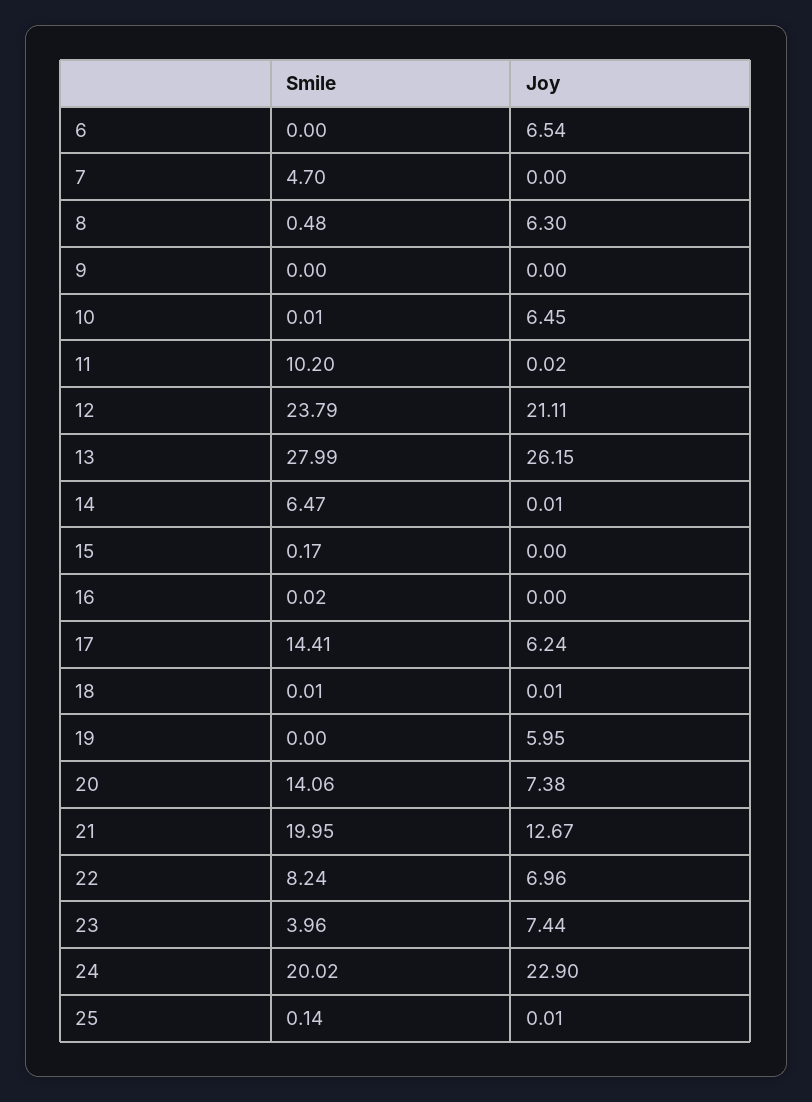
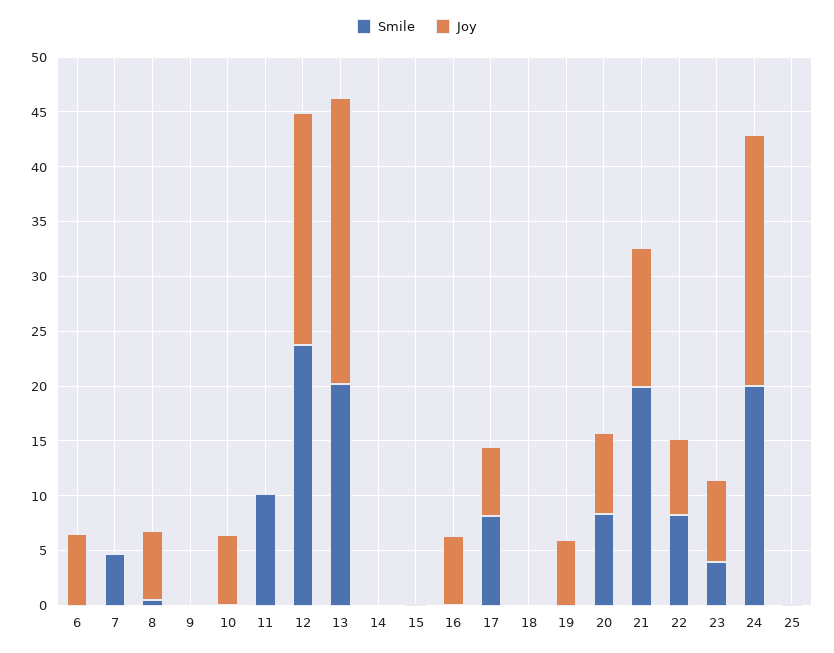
Smile, 13: 27.99 -> 20
Smile, 14: 6.47 -> 0
Joy, 16: 0 -> 6
Smile, 17: 14.41 -> 8
Smile, 20: 14.06 -> 8

